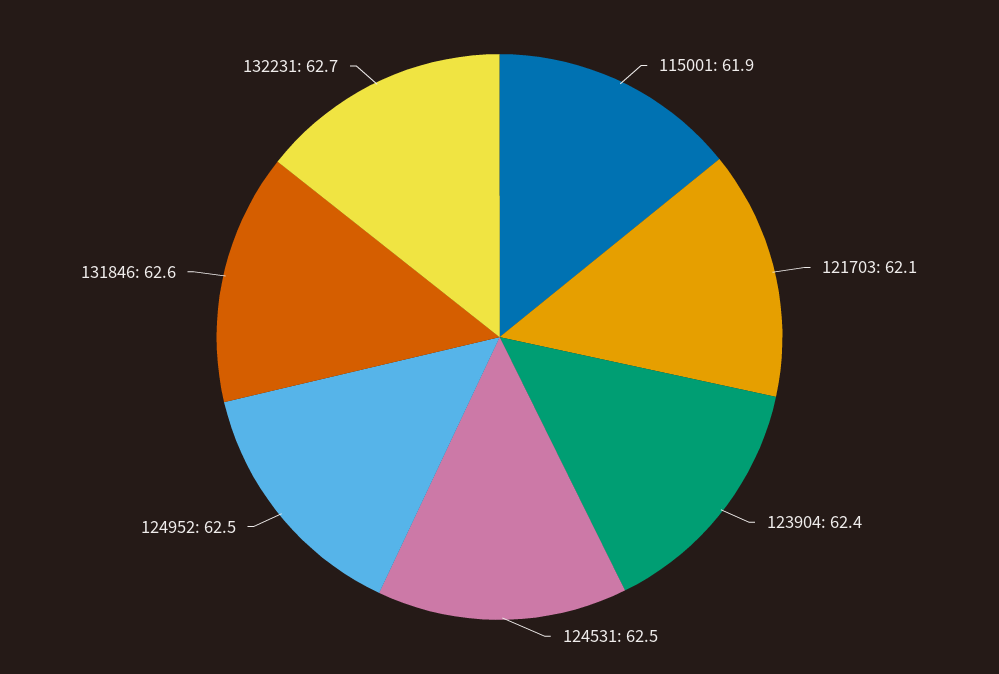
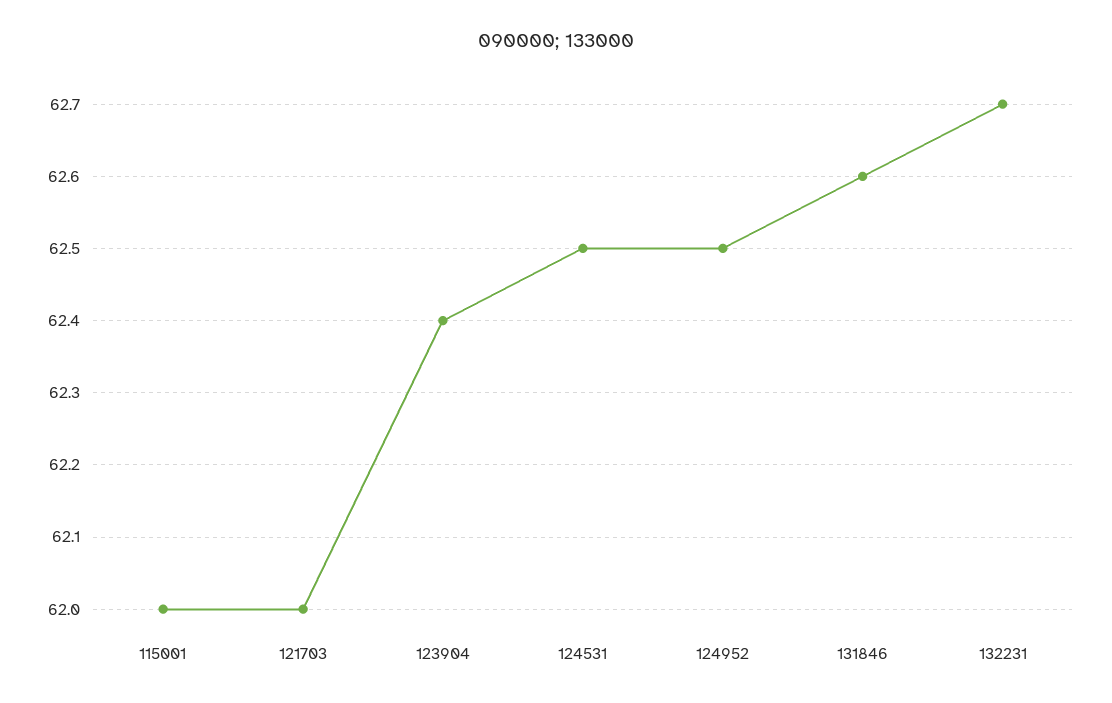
115001: 61.9 -> 62
121703: 62.1 -> 62

